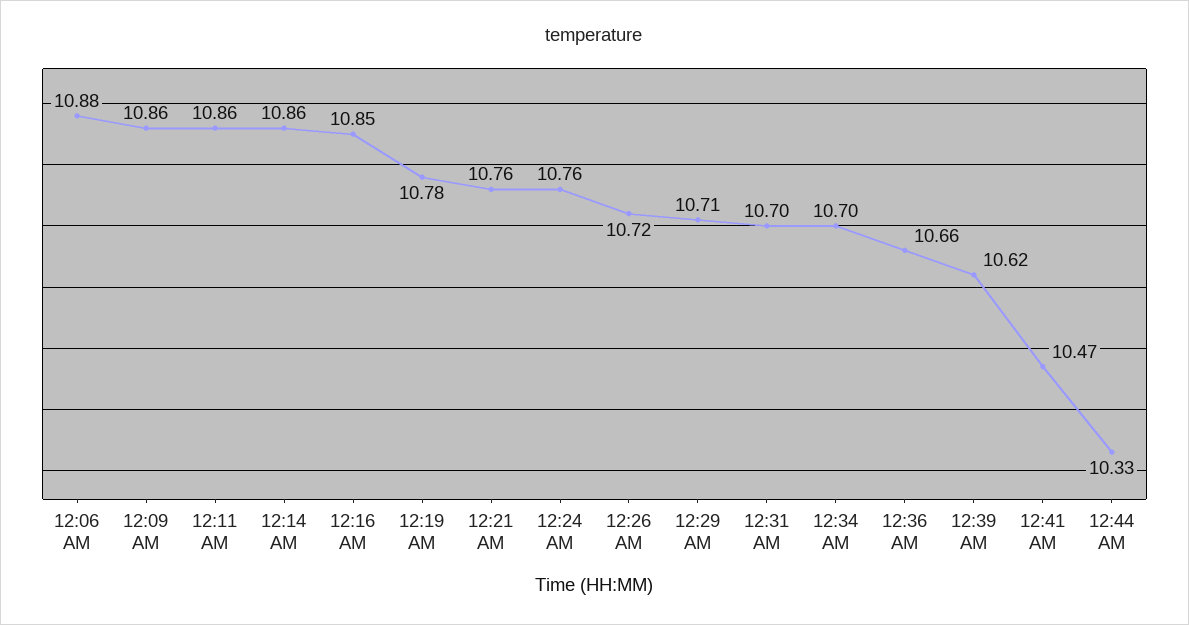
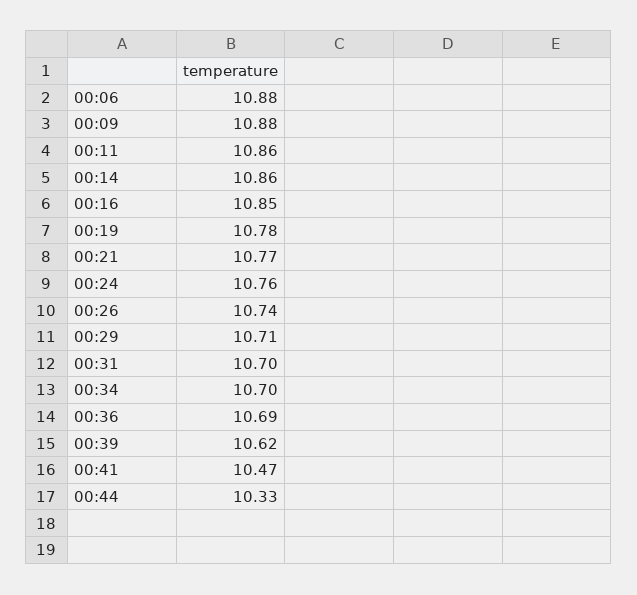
12:09 AM: 10.86 -> 10.88
12:21 AM: 10.76 -> 10.77
12:26 AM: 10.72 -> 10.74
12:36 AM: 10.66 -> 10.69

